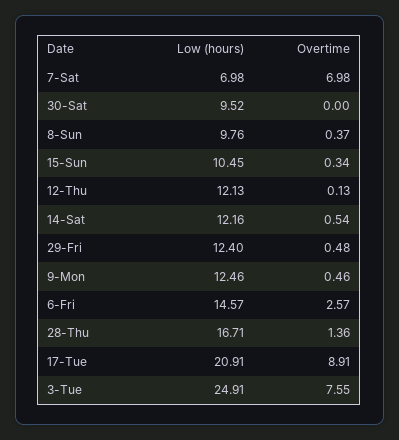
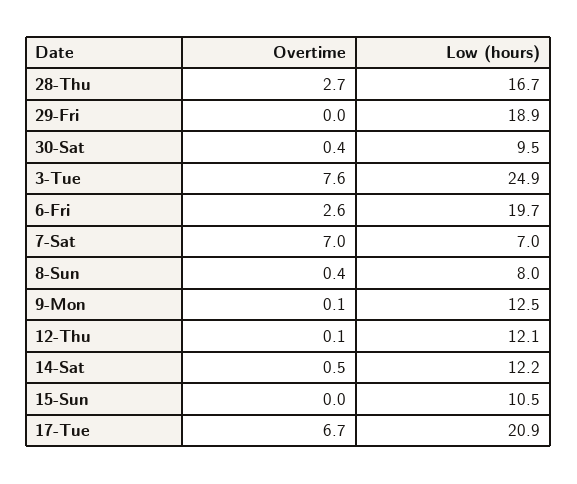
Overtime, 30-Sat: 0 -> 0.4
Low (hours), 8-Sun: 9.76 -> 8
Overtime, 15-Sun: 0.34 -> 0
Low (hours), 29-Fri: 12.4 -> 18.9
Overtime, 29-Fri: 0.48 -> 0
Overtime, 9-Mon: 0.46 -> 0.1
Low (hours), 6-Fri: 14.57 -> 19.7
Overtime, 28-Thu: 1.36 -> 2.7
Overtime, 17-Tue: 8.91 -> 6.7

